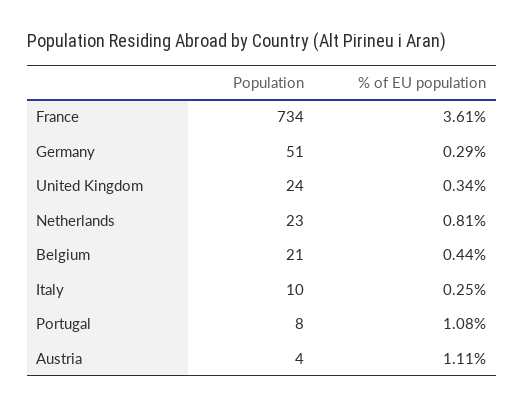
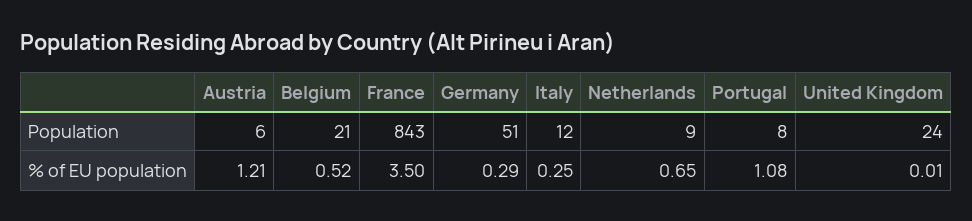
Population, France: 734 -> 843
% of EU population, France: 3.61 -> 3.5
% of EU population, United Kingdom: 0.34 -> 0.01
Population, Netherlands: 23 -> 9
% of EU population, Netherlands: 0.81 -> 0.65
% of EU population, Belgium: 0.44 -> 0.52
Population, Italy: 10 -> 12
Population, Austria: 4 -> 6
% of EU population, Austria: 1.11 -> 1.21

